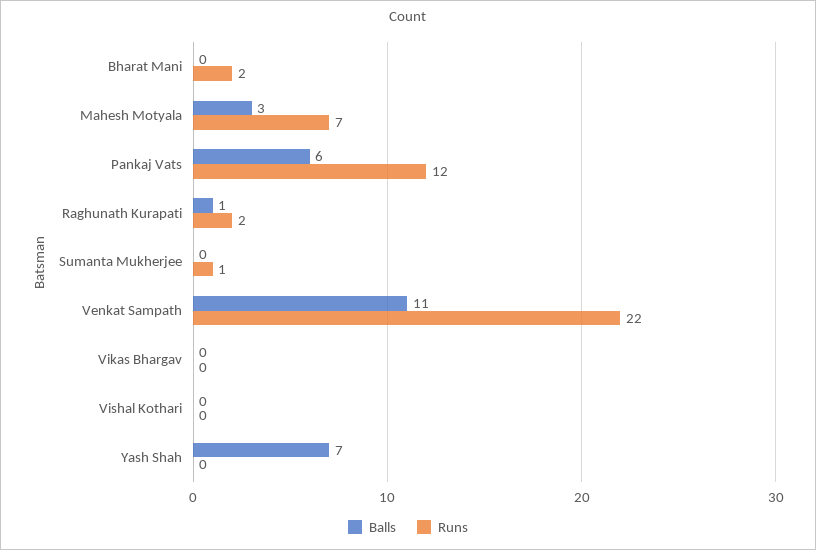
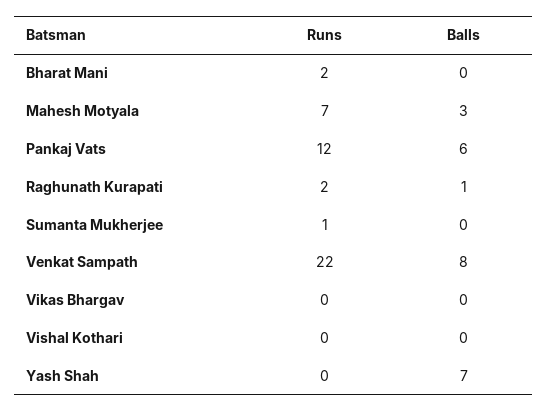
Balls, Venkat Sampath: 11 -> 8

